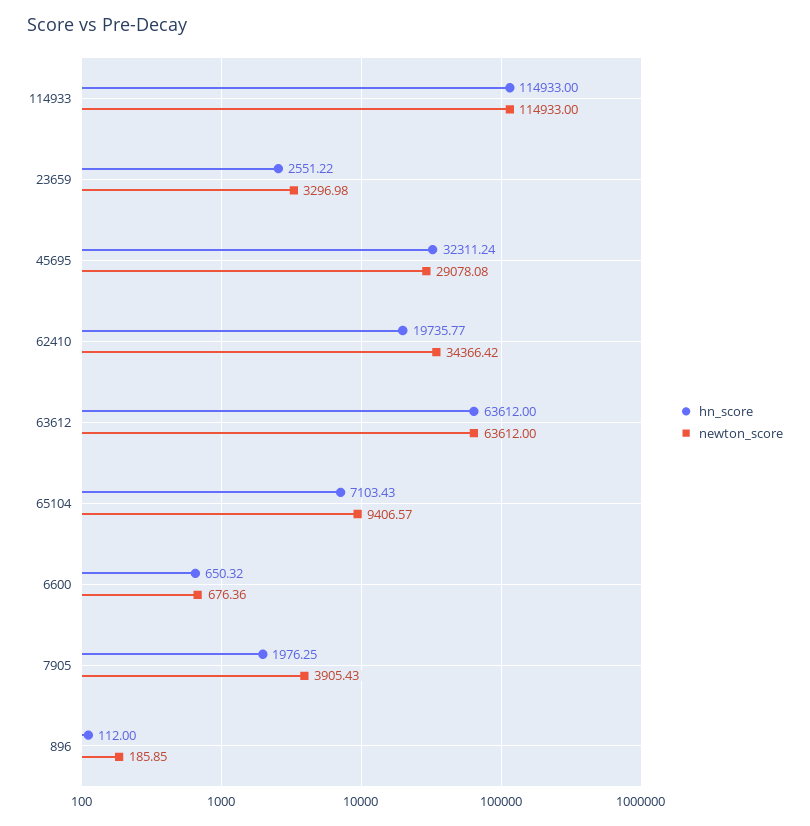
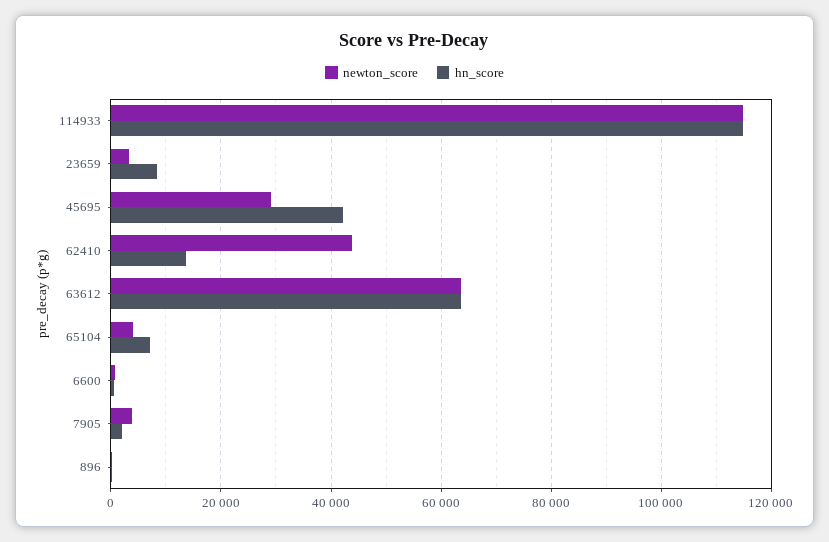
hn_score, 23659: 2551.22 -> 8000
hn_score, 45695: 32311.24 -> 42000
hn_score, 62410: 19735.77 -> 14000
newton_score, 62410: 34366.42 -> 44000
newton_score, 65104: 9406.57 -> 4000

